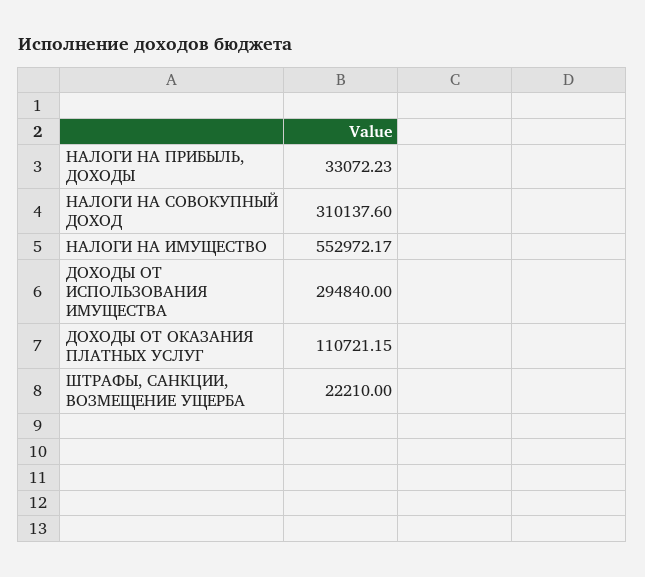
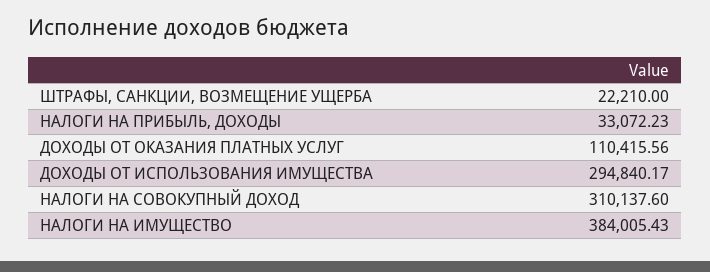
НАЛОГИ НА ИМУЩЕСТВО: 552972.17 -> 384005.43
ДОХОДЫ ОТ ИСПОЛЬЗОВАНИЯ ИМУЩЕСТВА: 294840 -> 294840.17
ДОХОДЫ ОТ ОКАЗАНИЯ ПЛАТНЫХ УСЛУГ: 110721.15 -> 110415.56

